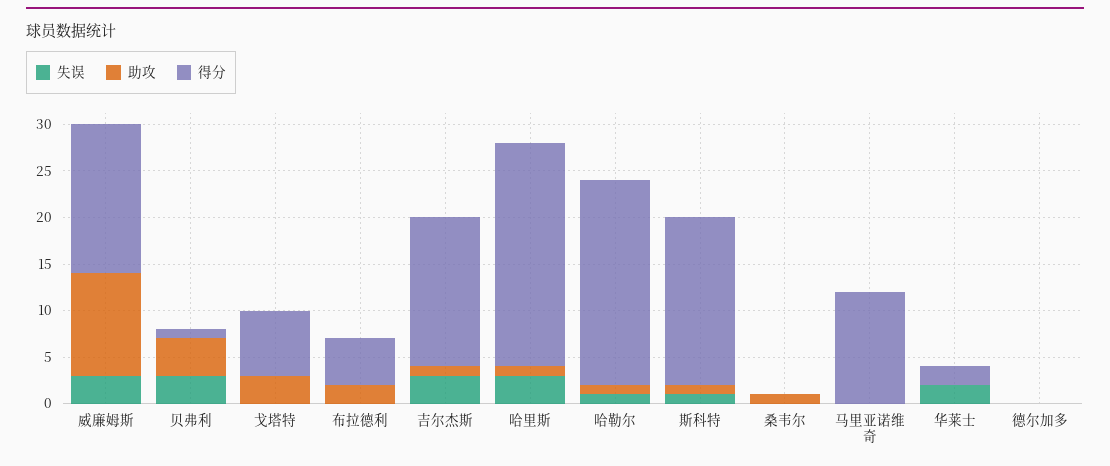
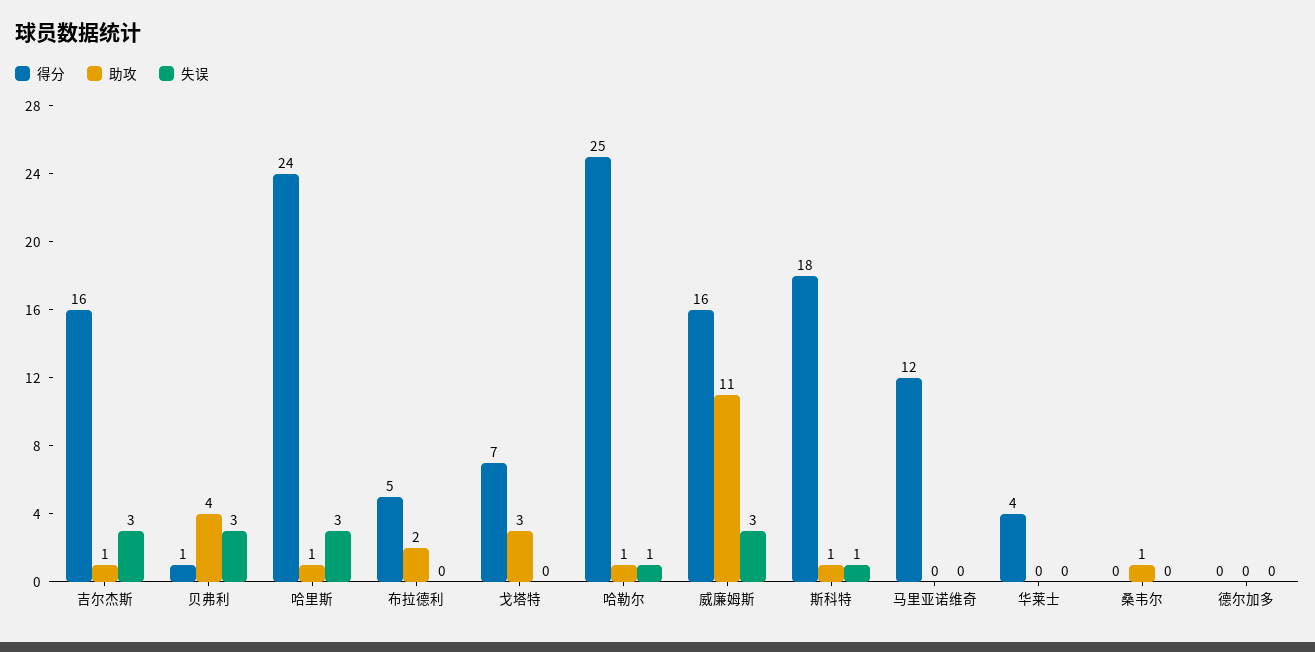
得分, 哈勒尔: 22 -> 25
失误, 华莱士: 2 -> 0
得分, 华莱士: 2 -> 4

